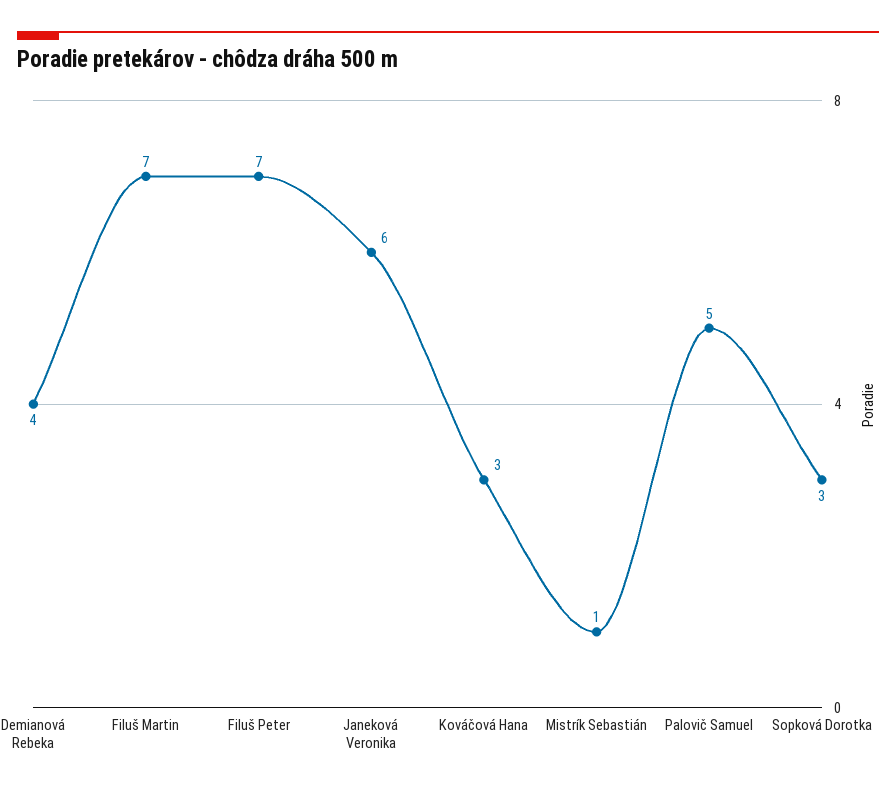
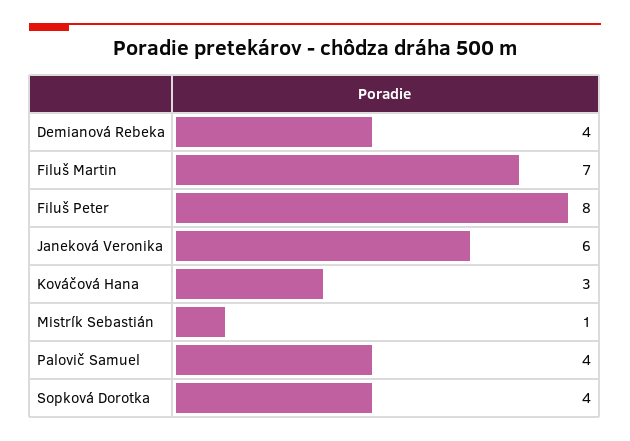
Filuš Peter: 7 -> 8
Palovič Samuel: 5 -> 4
Sopková Dorotka: 3 -> 4

